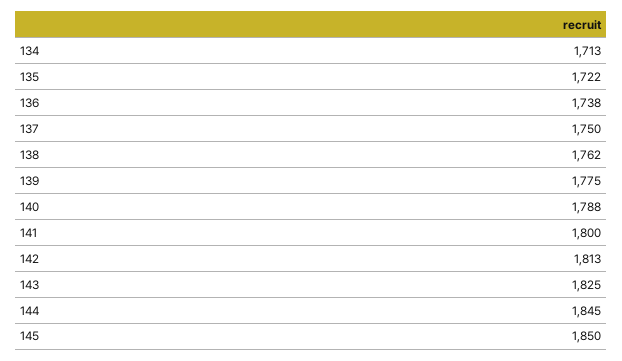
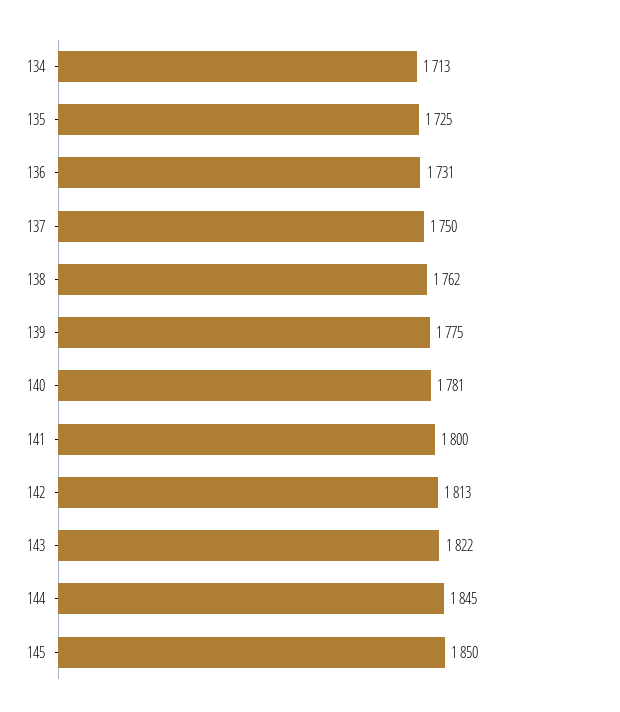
135: 1722 -> 1725
136: 1738 -> 1731
140: 1788 -> 1781
143: 1825 -> 1822

